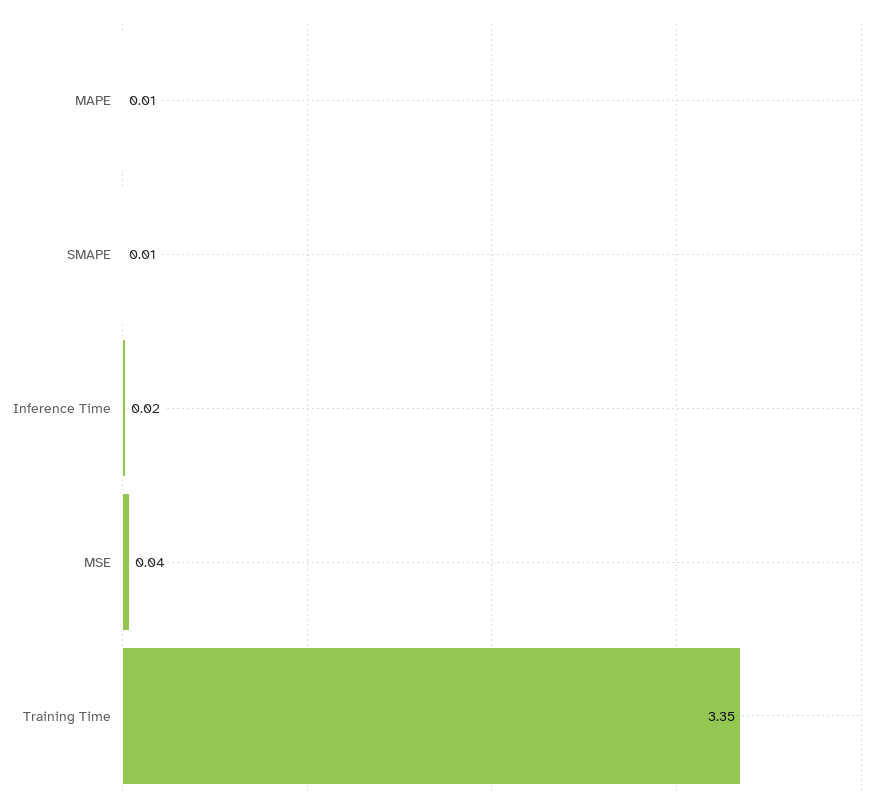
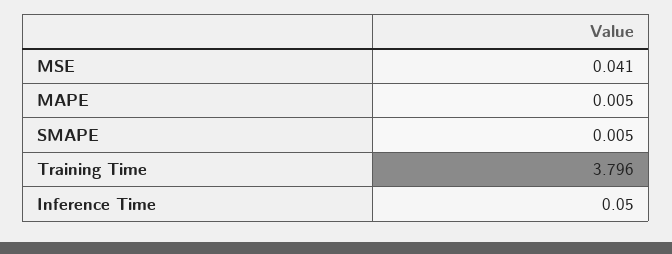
Inference Time: 0.02 -> 0.05
Training Time: 3.35 -> 3.796

